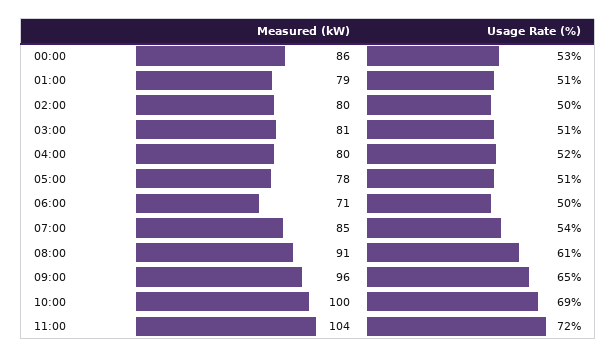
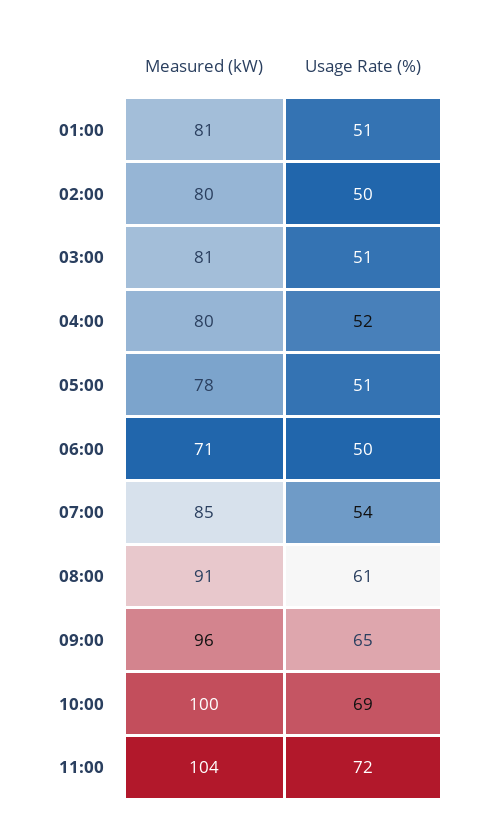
Measured (kW), 00:00: 86 -> none
Usage Rate (%), 00:00: 53 -> none
Measured (kW), 01:00: 79 -> 81

